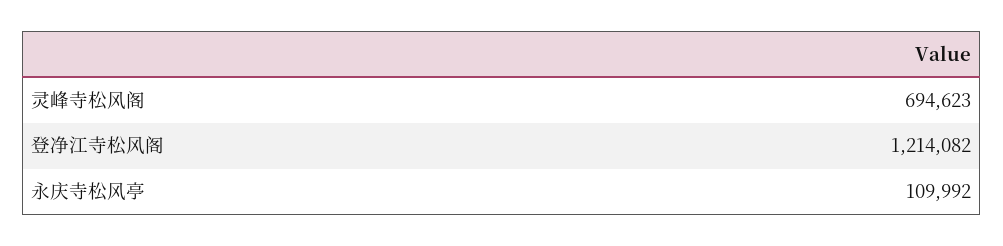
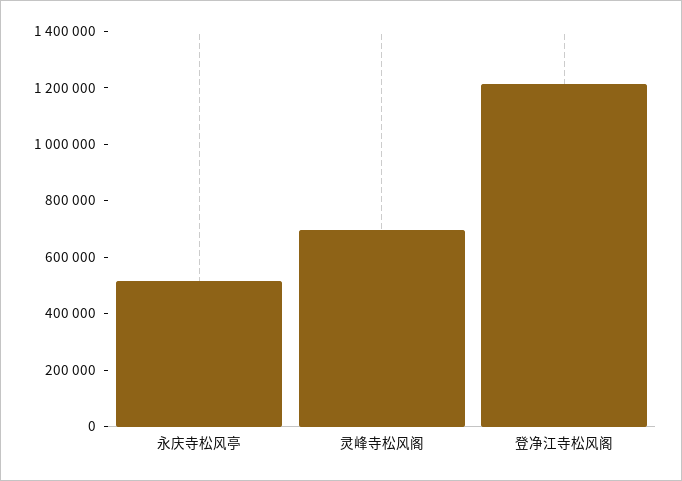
永庆寺松风亭: 109992 -> 500000

